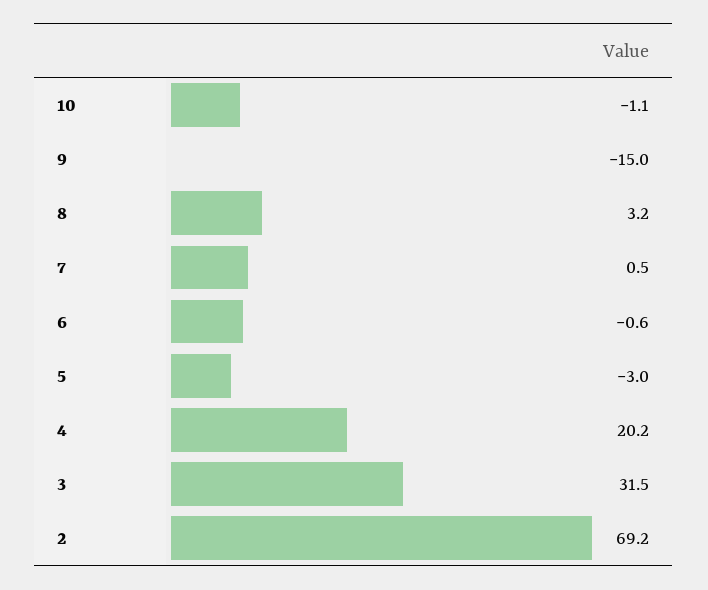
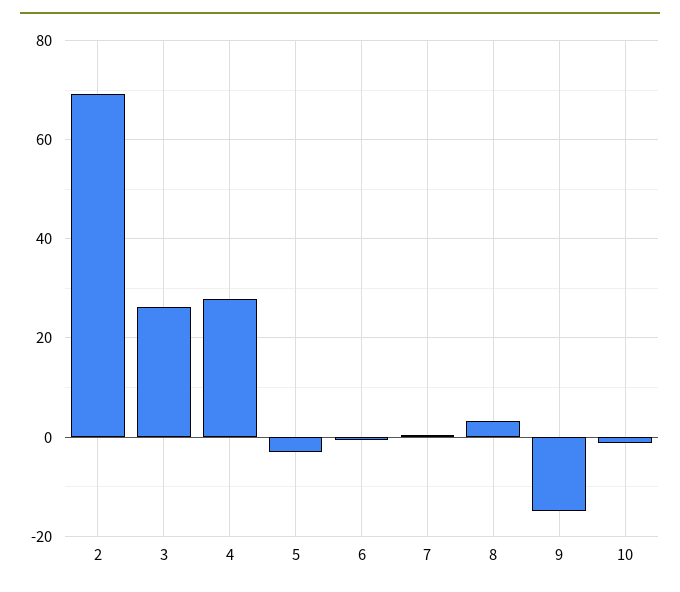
4: 20.2 -> 28
3: 31.5 -> 26

